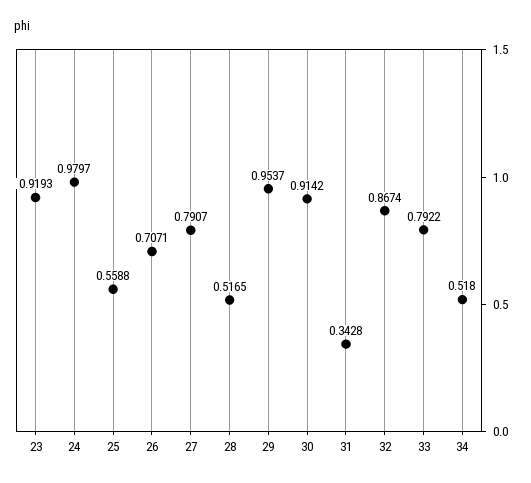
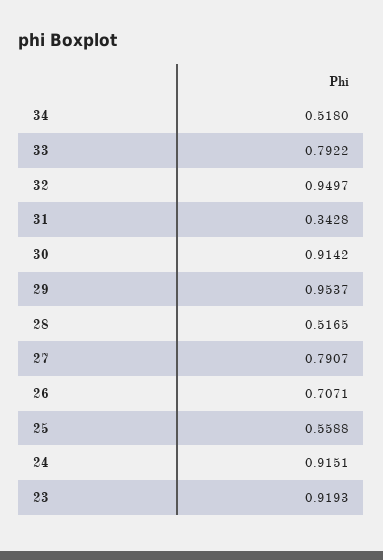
24: 0.9797 -> 0.9151
32: 0.8674 -> 0.9497

